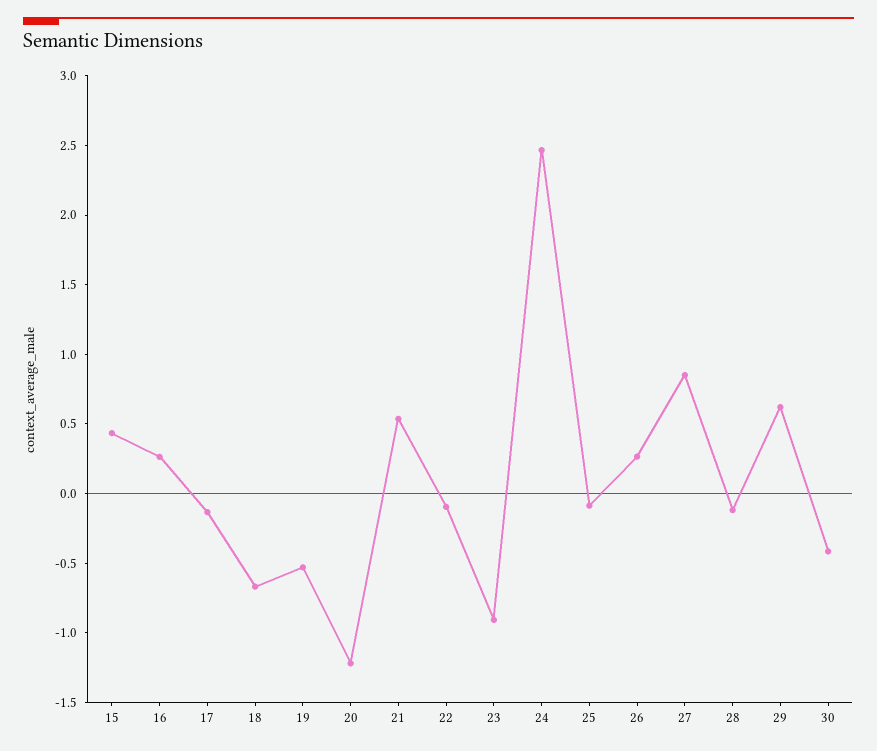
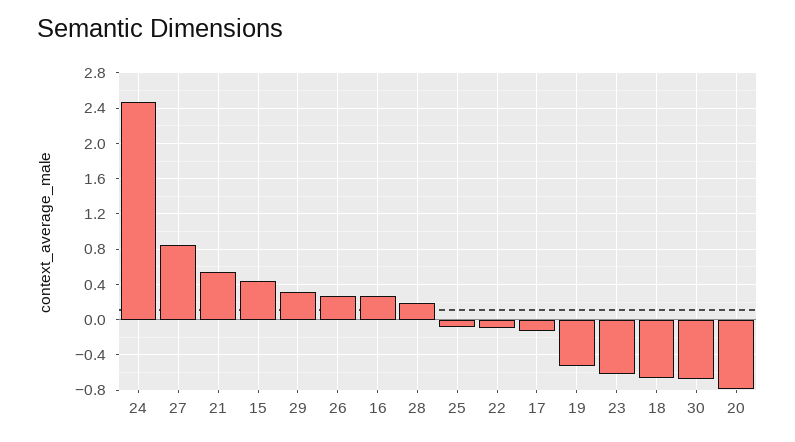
20: -1.2 -> -0.8
23: -0.9 -> -0.6
28: -0.1 -> 0.2
29: 0.6 -> 0.3
30: -0.4 -> -0.7

